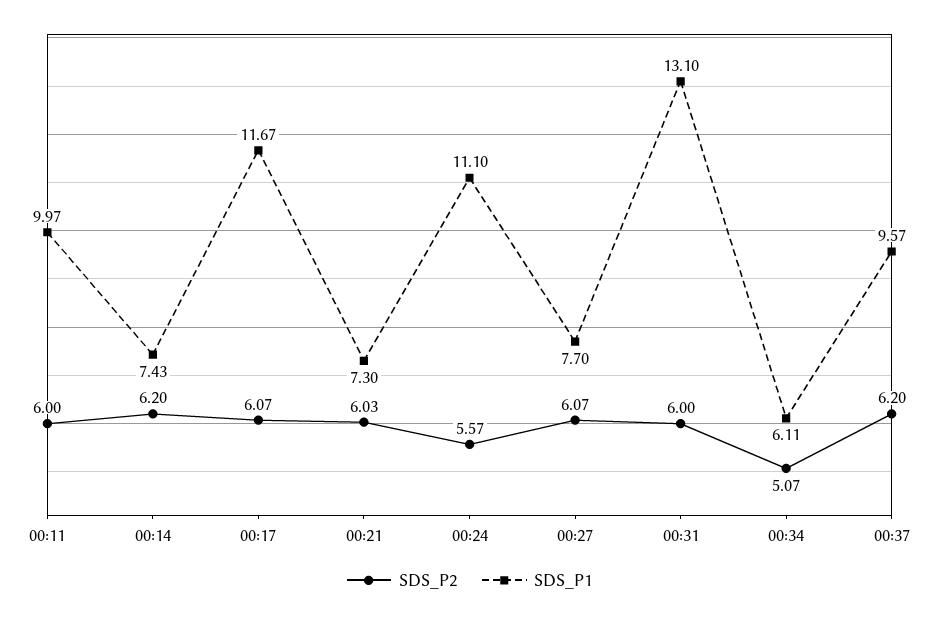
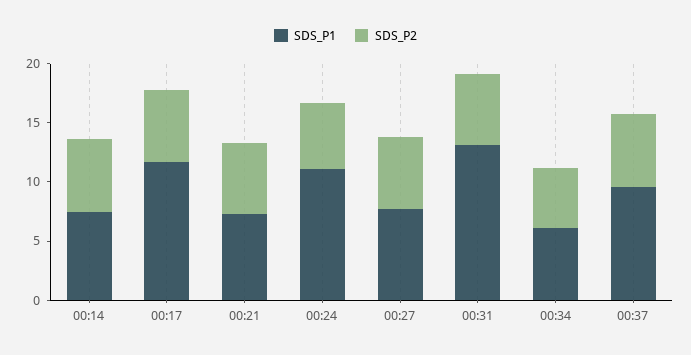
SDS_P2, 00:11: 6 -> none
SDS_P1, 00:11: 9.97 -> none

